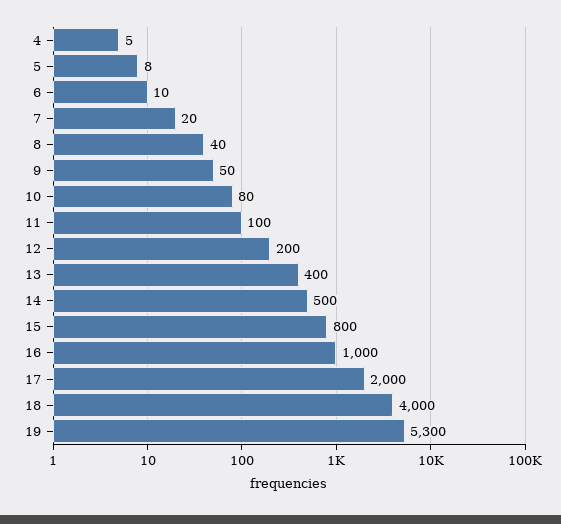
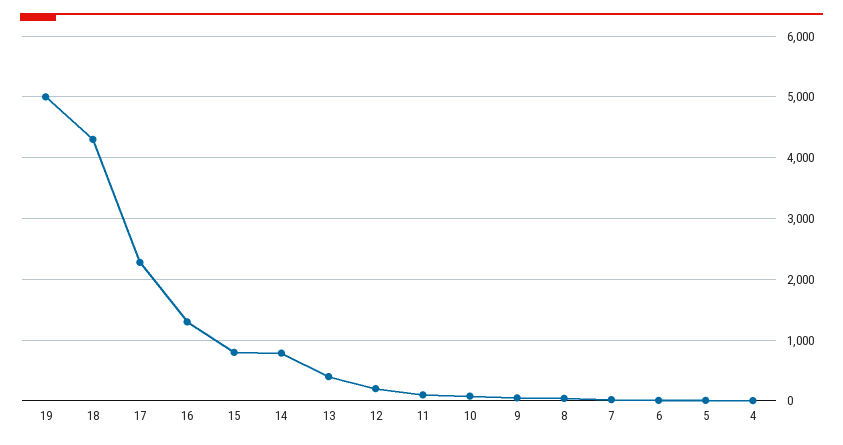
14: 500 -> 800
16: 1000 -> 1300
17: 2000 -> 2300
18: 4000 -> 4300
19: 5300 -> 5000

